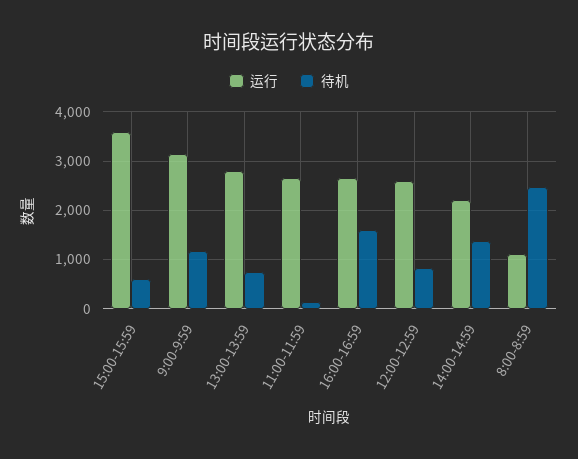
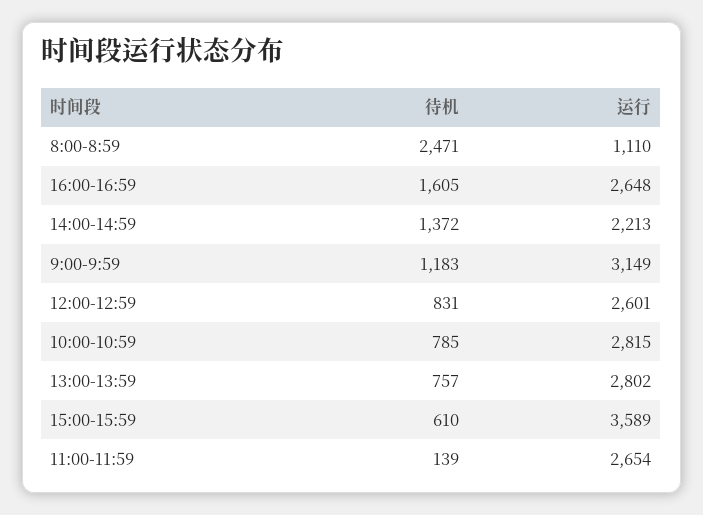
待机, 10:00-10:59: none -> 785
运行, 10:00-10:59: none -> 2815

